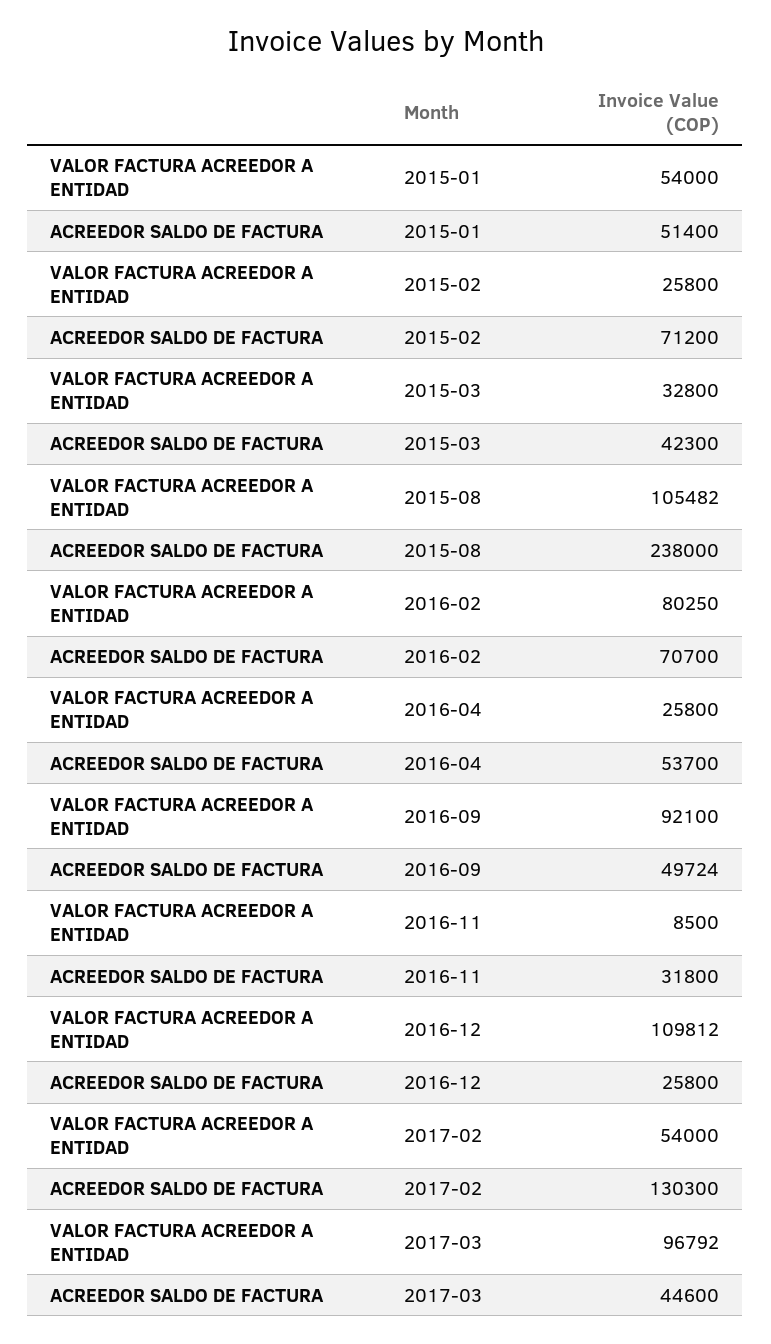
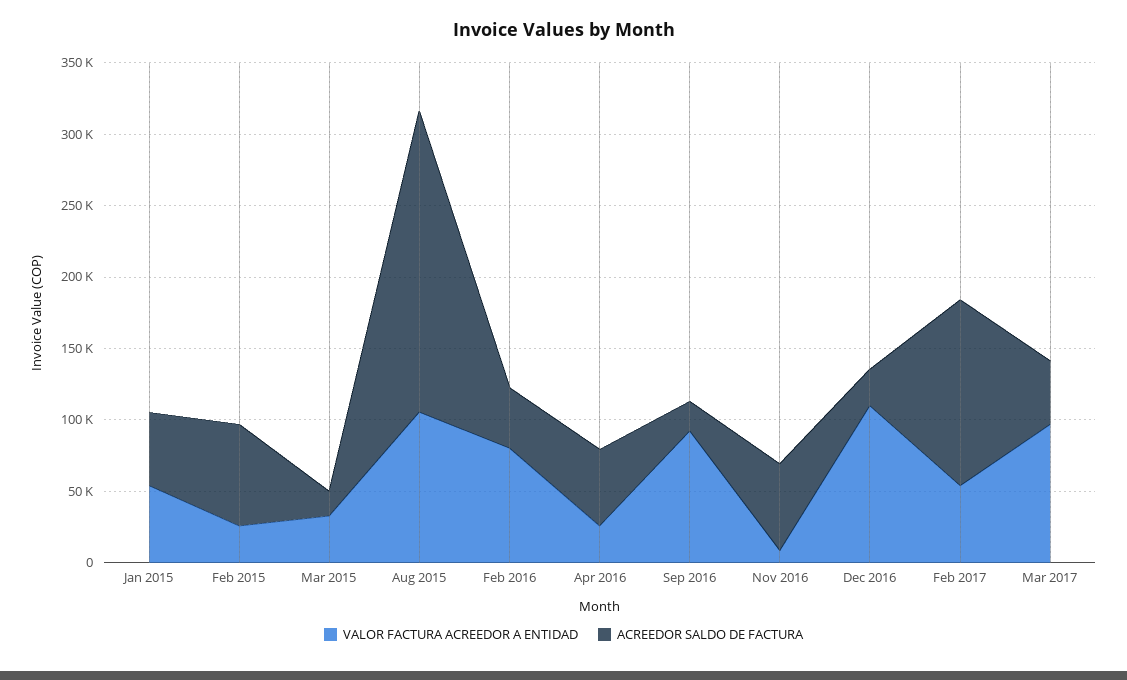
ACREEDOR SALDO DE FACTURA, 2015-03: 42300 -> 20000
ACREEDOR SALDO DE FACTURA, 2015-08: 238000 -> 210000
ACREEDOR SALDO DE FACTURA, 2016-02: 70700 -> 40000
ACREEDOR SALDO DE FACTURA, 2016-09: 49724 -> 20000
ACREEDOR SALDO DE FACTURA, 2016-11: 31800 -> 60000

